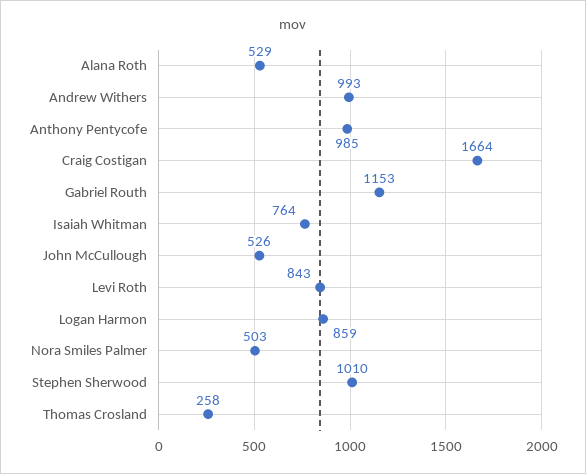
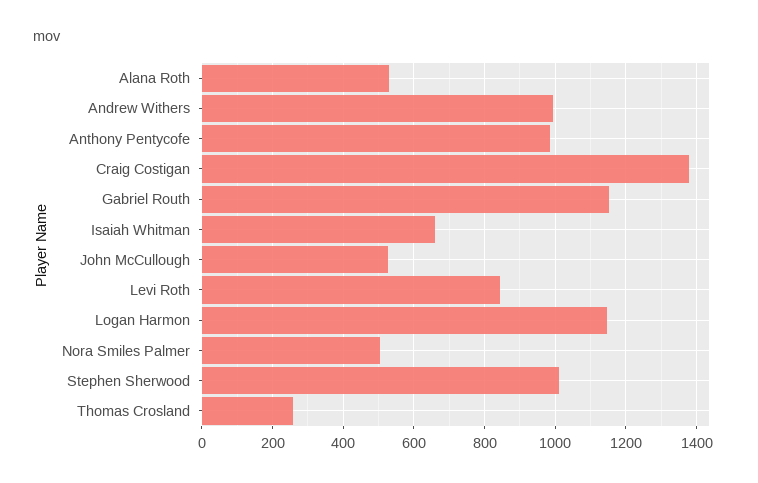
Craig Costigan: 1664 -> 1380
Isaiah Whitman: 764 -> 660
Logan Harmon: 859 -> 1140

